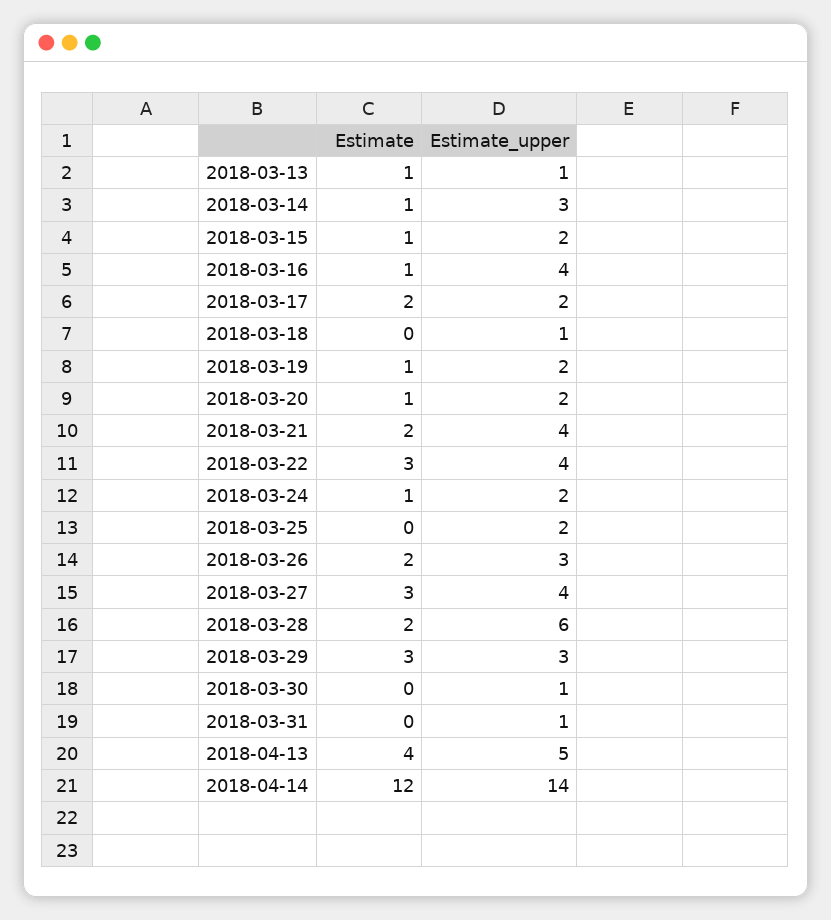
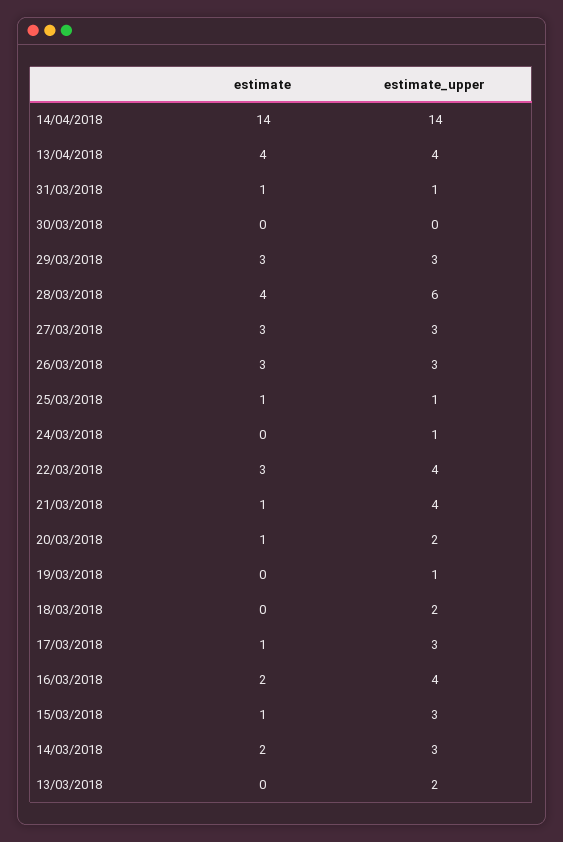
Estimate, 2018-03-13: 1 -> 0
Estimate_upper, 2018-03-13: 1 -> 2
Estimate, 2018-03-14: 1 -> 2
Estimate_upper, 2018-03-15: 2 -> 3
Estimate, 2018-03-16: 1 -> 2
Estimate, 2018-03-17: 2 -> 1
Estimate_upper, 2018-03-17: 2 -> 3
Estimate_upper, 2018-03-18: 1 -> 2
Estimate, 2018-03-19: 1 -> 0
Estimate_upper, 2018-03-19: 2 -> 1
Estimate, 2018-03-21: 2 -> 1
Estimate, 2018-03-24: 1 -> 0
Estimate_upper, 2018-03-24: 2 -> 1
Estimate, 2018-03-25: 0 -> 1
Estimate_upper, 2018-03-25: 2 -> 1
Estimate, 2018-03-26: 2 -> 3
Estimate_upper, 2018-03-27: 4 -> 3
Estimate, 2018-03-28: 2 -> 4
Estimate_upper, 2018-03-30: 1 -> 0
Estimate, 2018-03-31: 0 -> 1
Estimate_upper, 2018-04-13: 5 -> 4
Estimate, 2018-04-14: 12 -> 14

